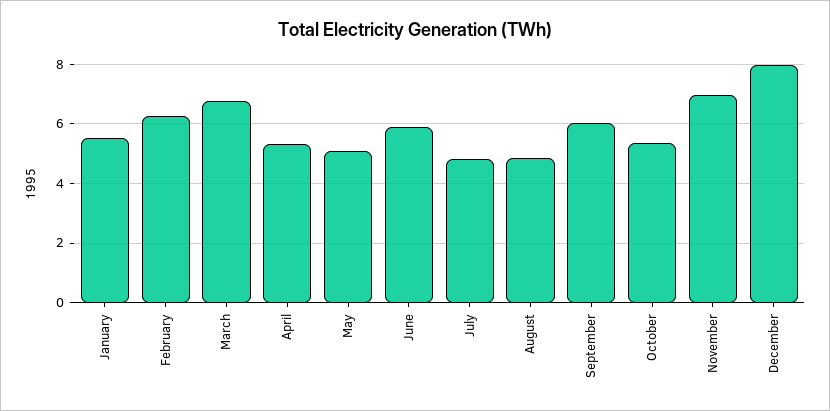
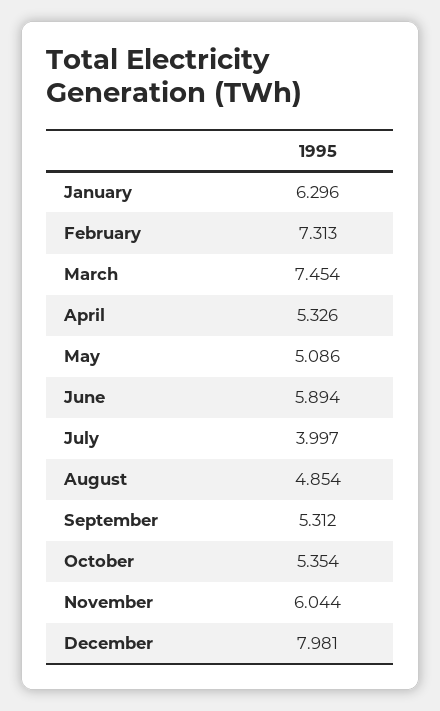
January: 5.5 -> 6.296
February: 6.25 -> 7.313
March: 6.75 -> 7.454
July: 4.75 -> 3.997
September: 6 -> 5.312
November: 7 -> 6.044

